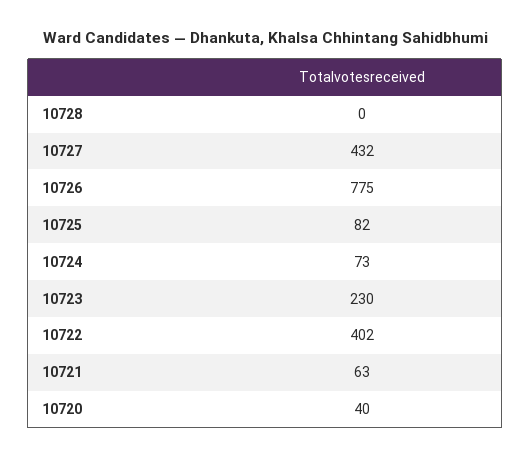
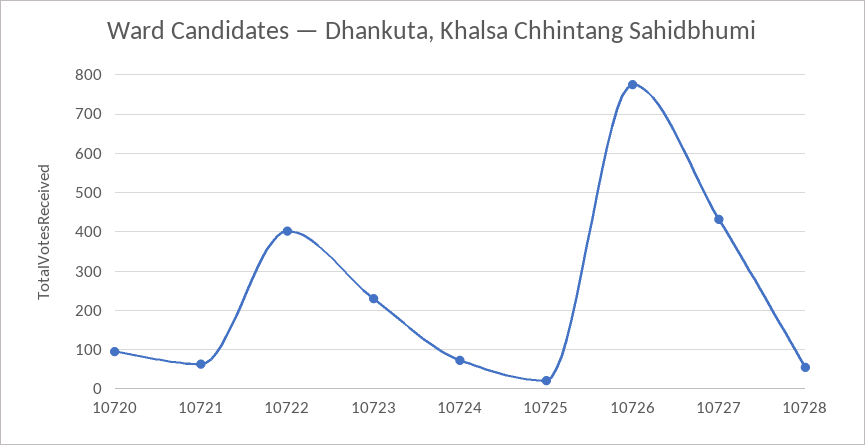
10728: 0 -> 60
10725: 82 -> 20
10720: 40 -> 100

